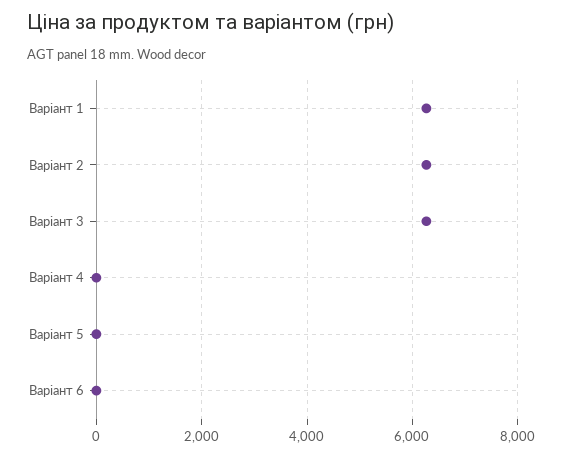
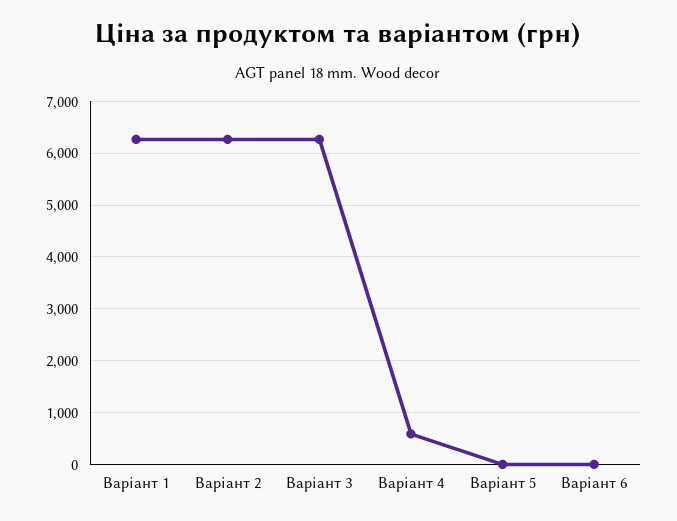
Варіант 4: 0 -> 600

